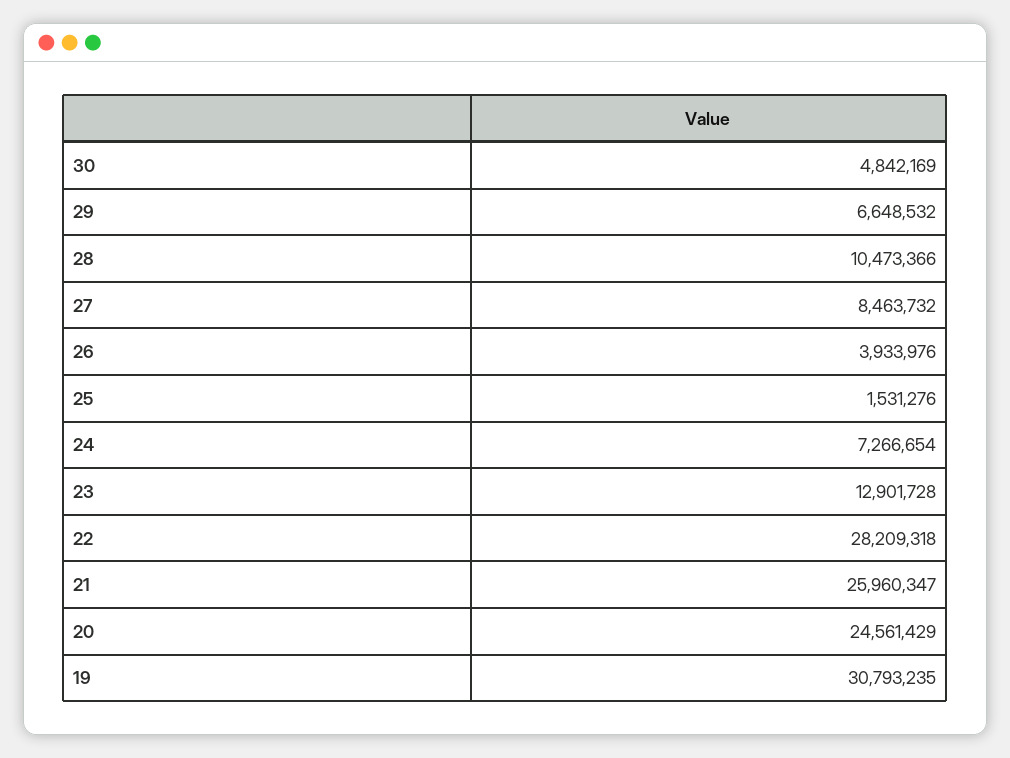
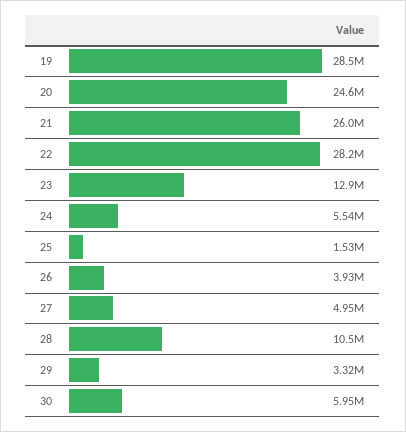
30: 4842169 -> 5950000
29: 6648532 -> 3320000
27: 8463732 -> 4950000
24: 7266654 -> 5540000
19: 30793235 -> 28500000

